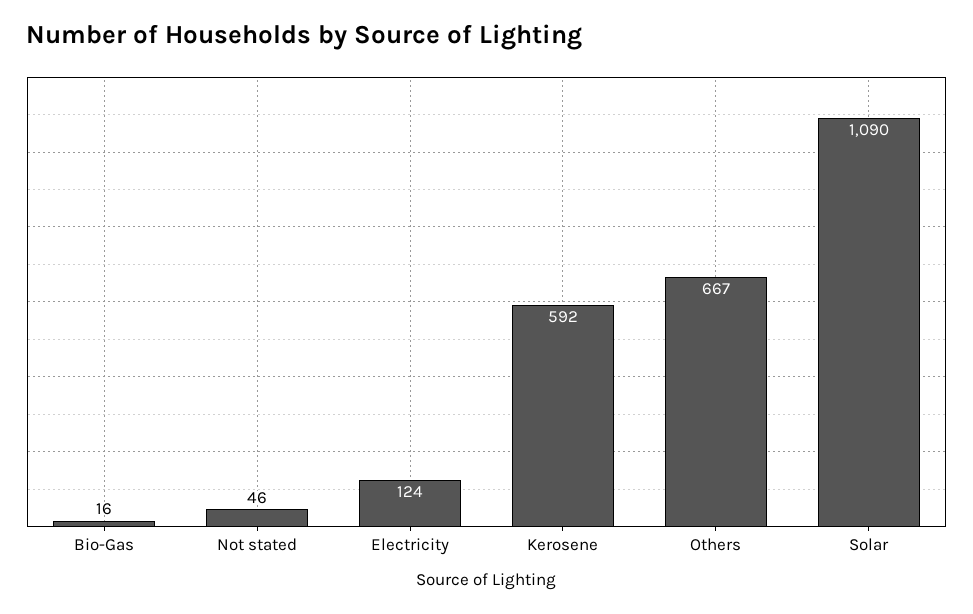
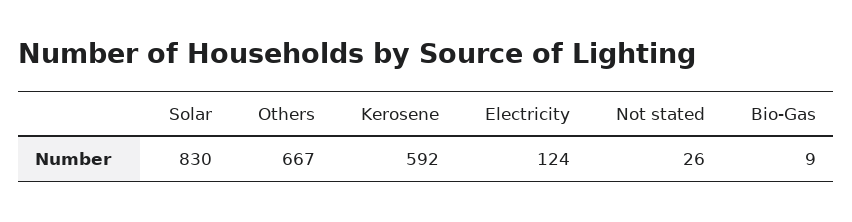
Bio-Gas: 16 -> 9
Not stated: 46 -> 26
Solar: 1090 -> 830

